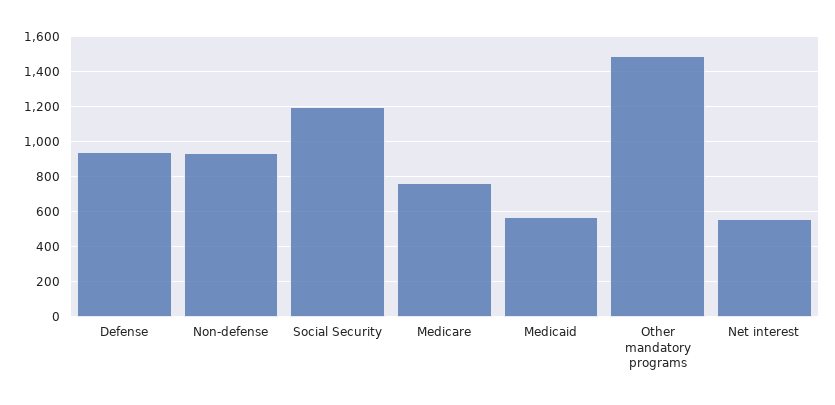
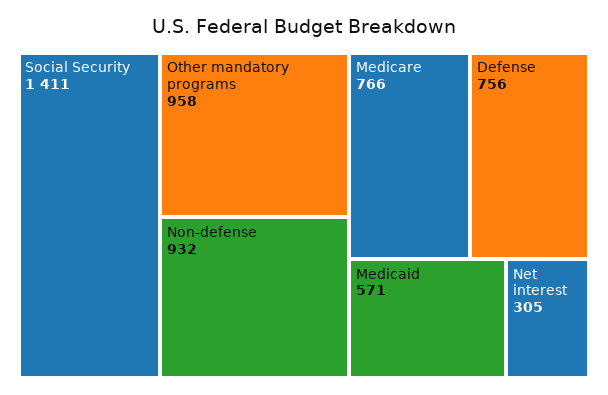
Defense: 950 -> 756
Social Security: 1200 -> 1411
Other mandatory programs: 1500 -> 958
Net interest: 550 -> 305

